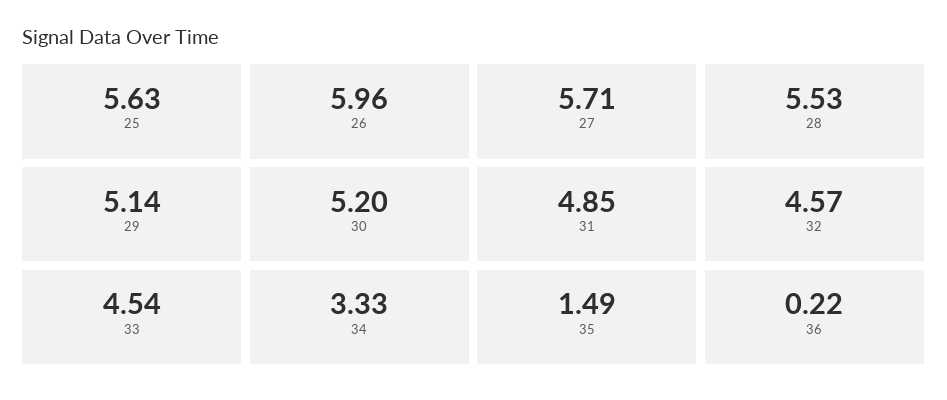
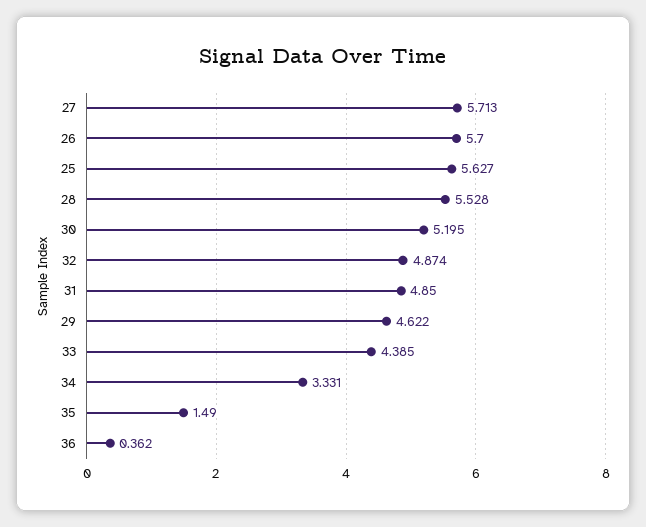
26: 5.96 -> 5.7
29: 5.14 -> 4.622
32: 4.57 -> 4.874
33: 4.54 -> 4.385
36: 0.22 -> 0.362

